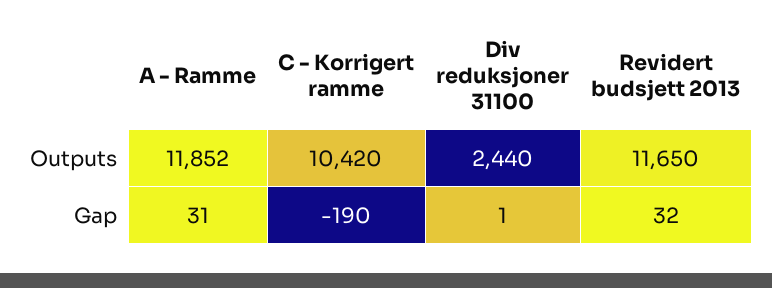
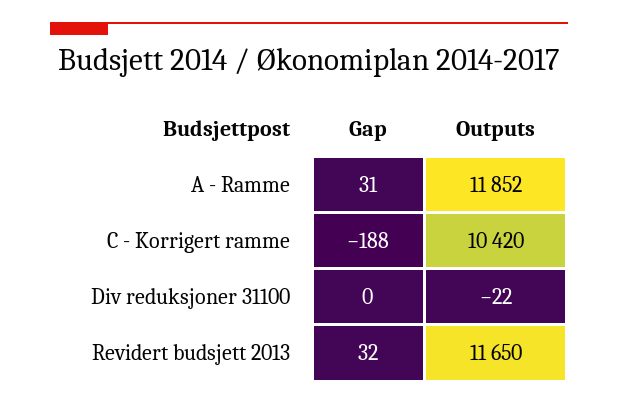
Div reduksjoner 31100, Outputs: 2440 -> -22
C - Korrigert ramme, Gap: -190 -> -188
Div reduksjoner 31100, Gap: 1 -> 0

